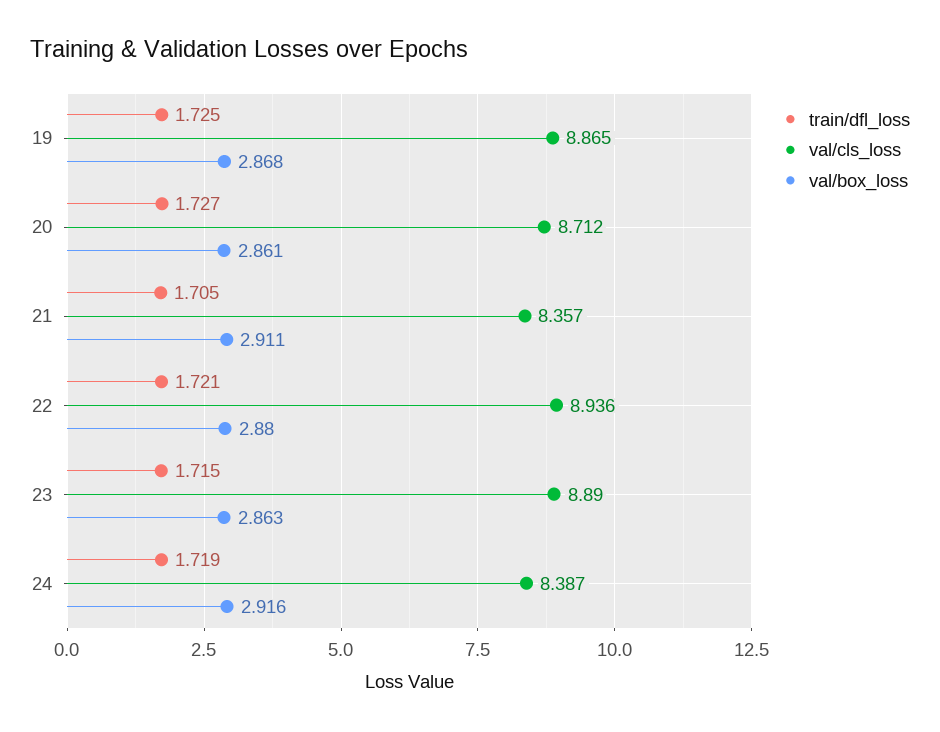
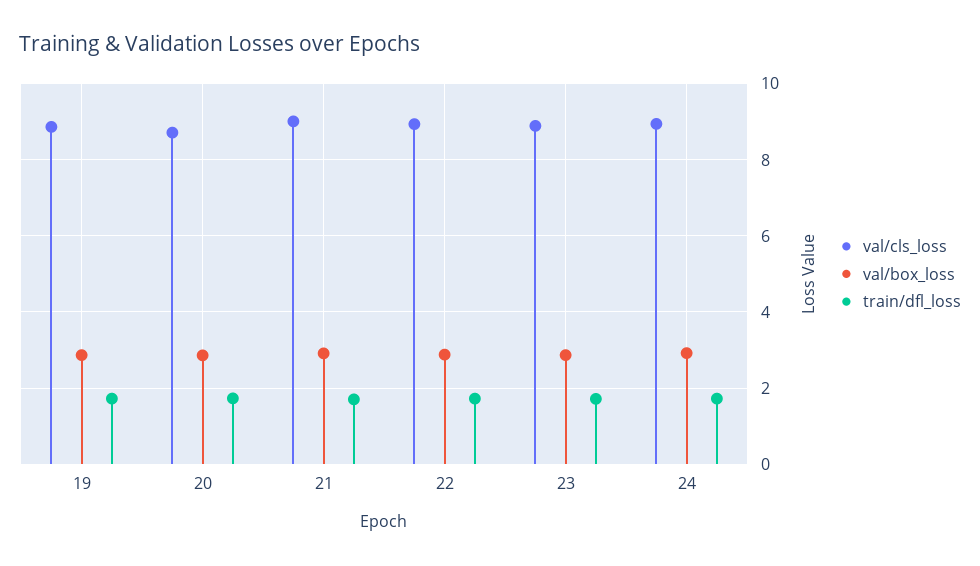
val/cls_loss, 21: 8.357 -> 9
val/cls_loss, 24: 8.387 -> 9

